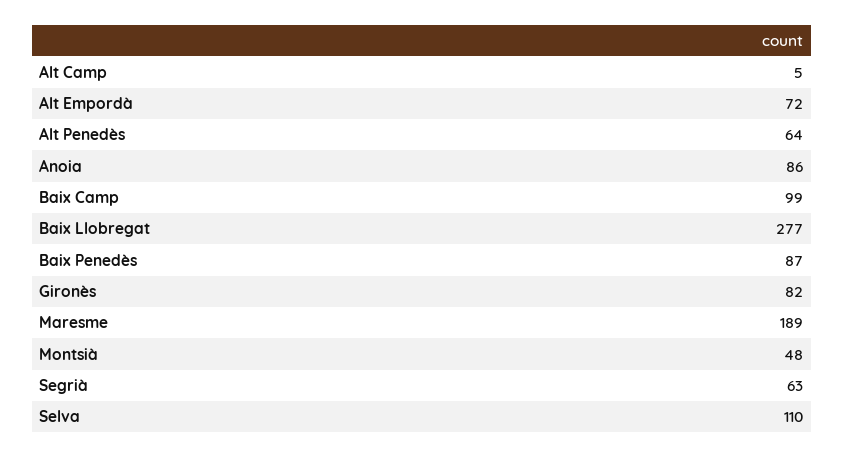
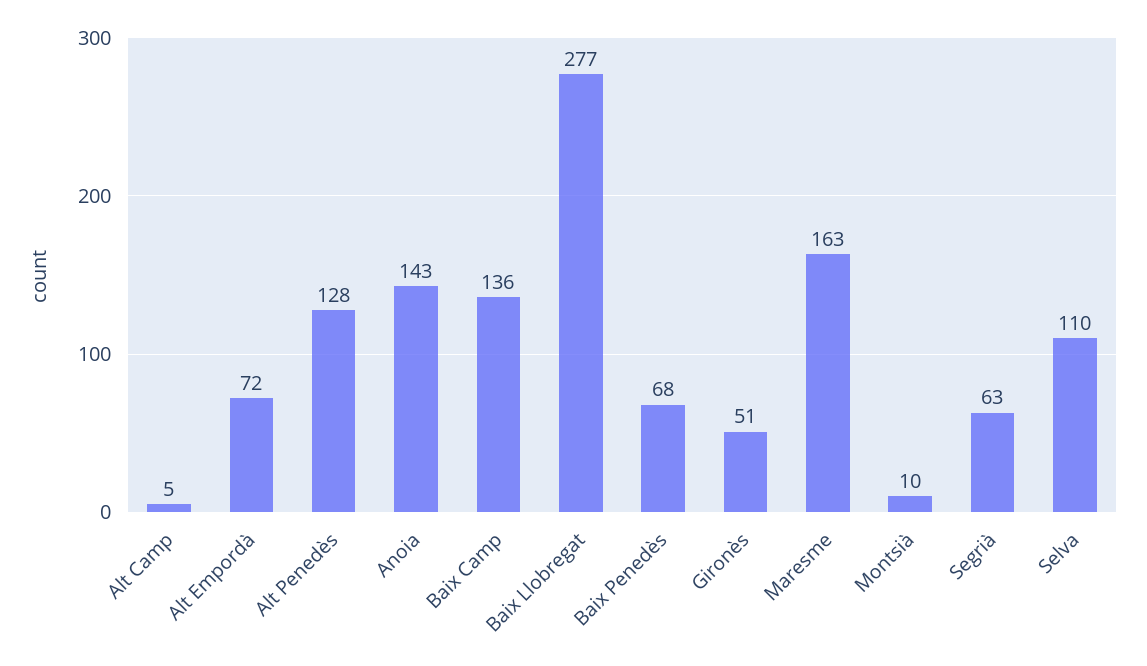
Alt Penedès: 64 -> 128
Anoia: 86 -> 143
Baix Camp: 99 -> 136
Baix Penedès: 87 -> 68
Gironès: 82 -> 51
Maresme: 189 -> 163
Montsià: 48 -> 10

